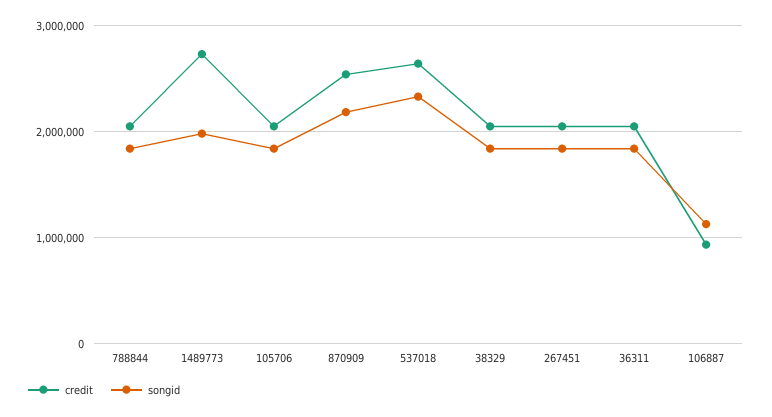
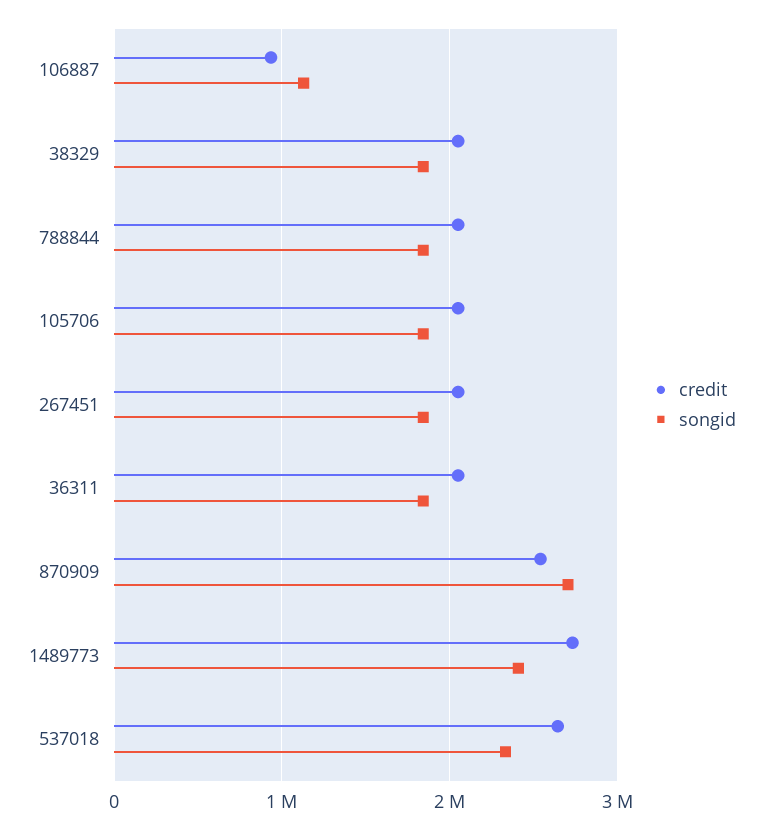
songid, 1489773: 2000000 -> 2400000
songid, 870909: 2200000 -> 2700000

